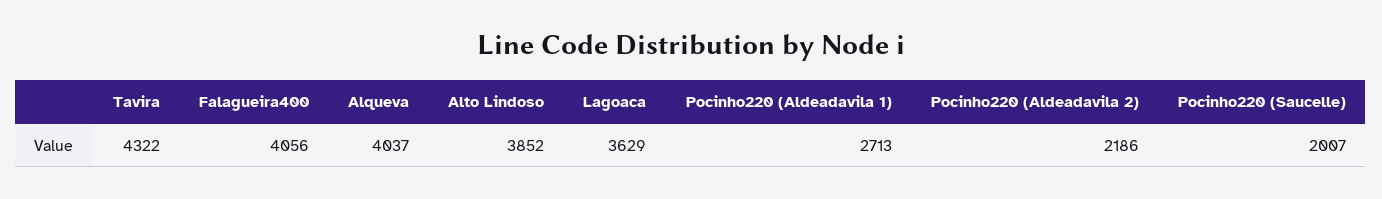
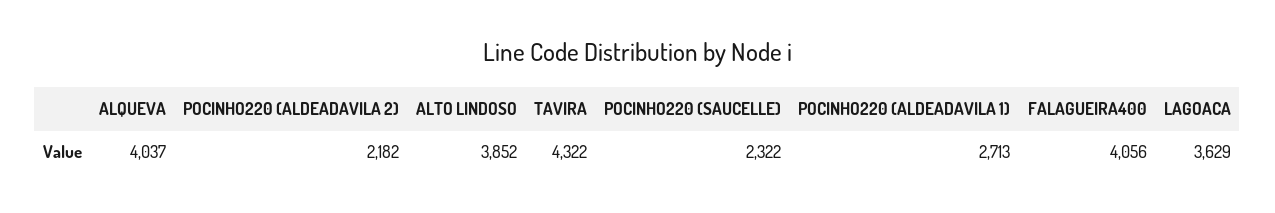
Pocinho220 (Aldeadavila 2): 2186 -> 2182
Pocinho220 (Saucelle): 2007 -> 2322

